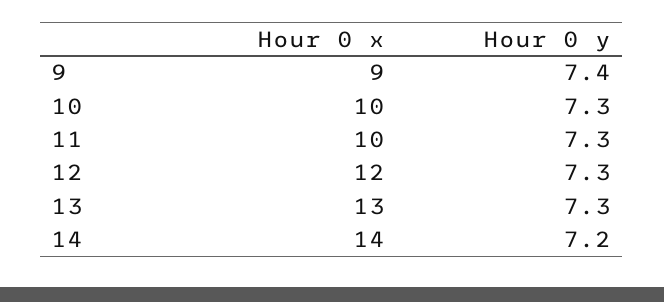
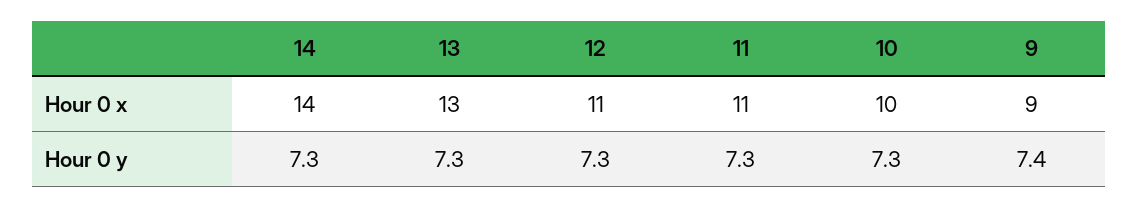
Hour 0 x, 11: 10 -> 11
Hour 0 x, 12: 12 -> 11
Hour 0 y, 14: 7.2 -> 7.3

